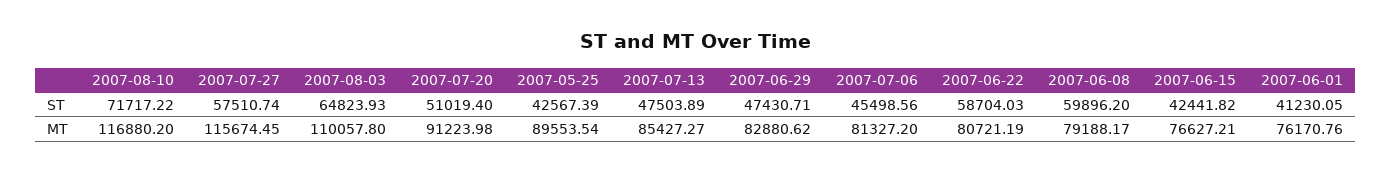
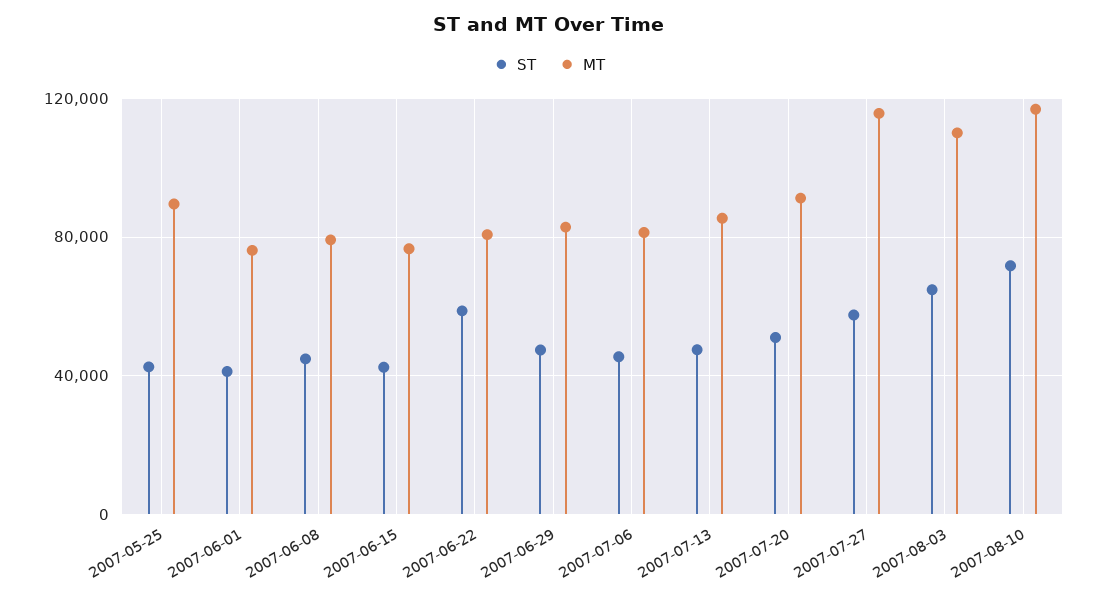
ST, 2007-06-08: 59896.2 -> 45000

